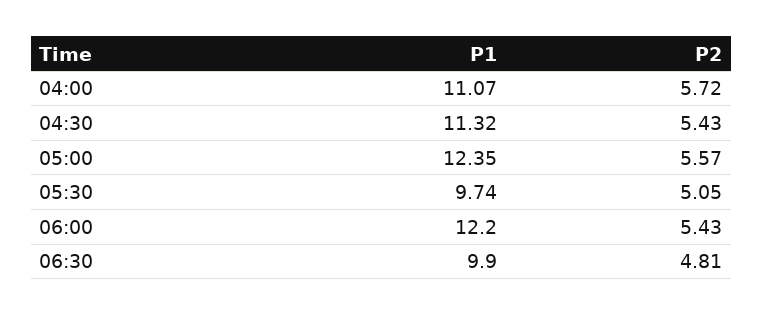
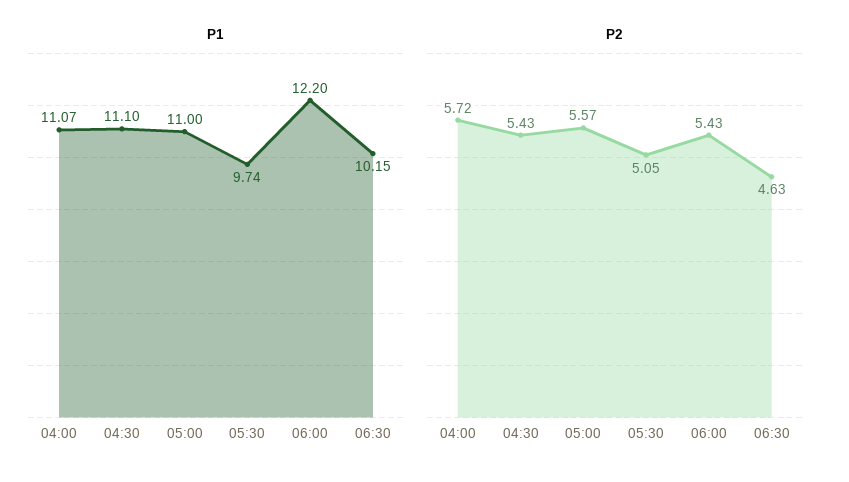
P1, 04:30: 11.32 -> 11.1
P1, 05:00: 12.35 -> 11
P1, 06:30: 9.9 -> 10.15
P2, 06:30: 4.81 -> 4.63

